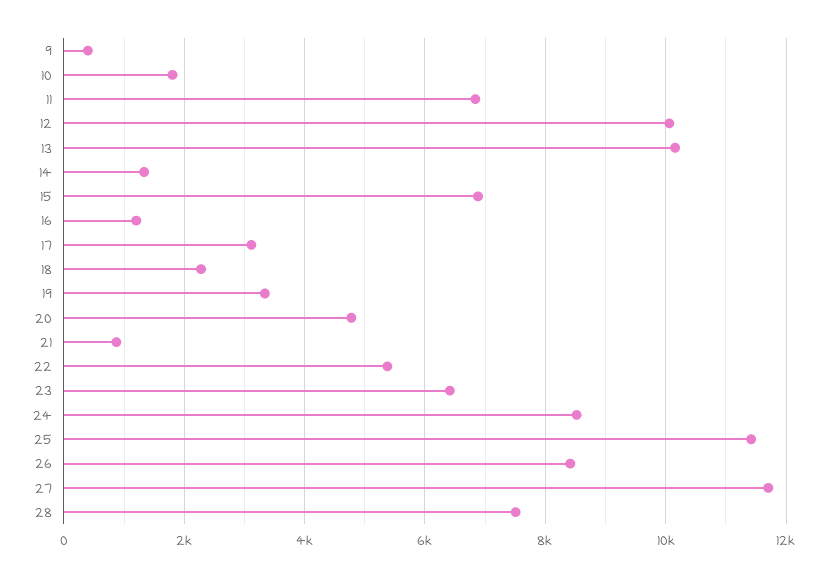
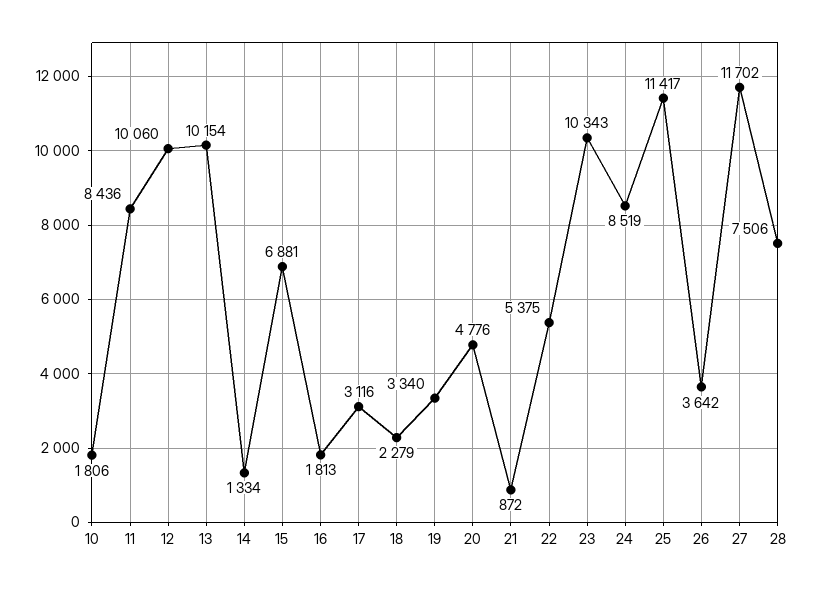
9: 400 -> none
11: 6800 -> 8436
16: 1200 -> 1813
23: 6400 -> 10343
26: 8400 -> 3642

